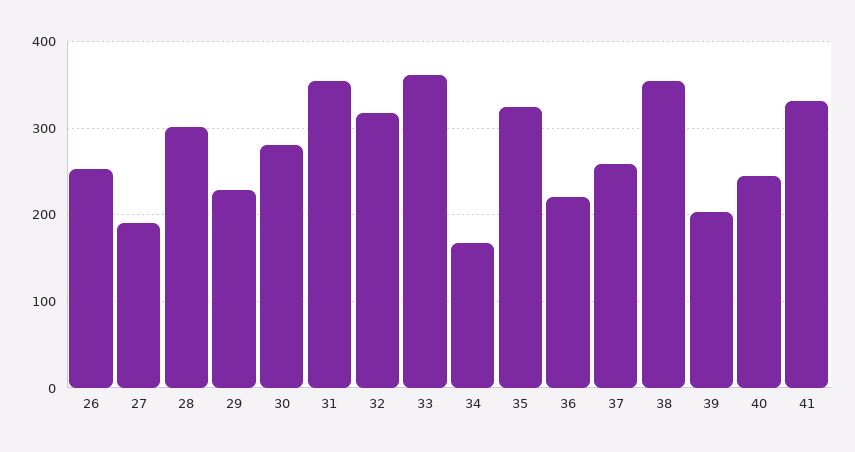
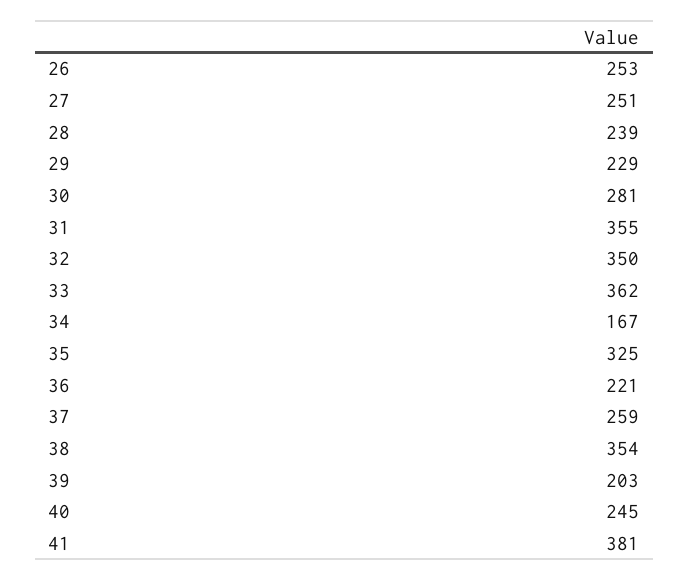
27: 190 -> 251
28: 300 -> 239
32: 320 -> 350
41: 330 -> 381

